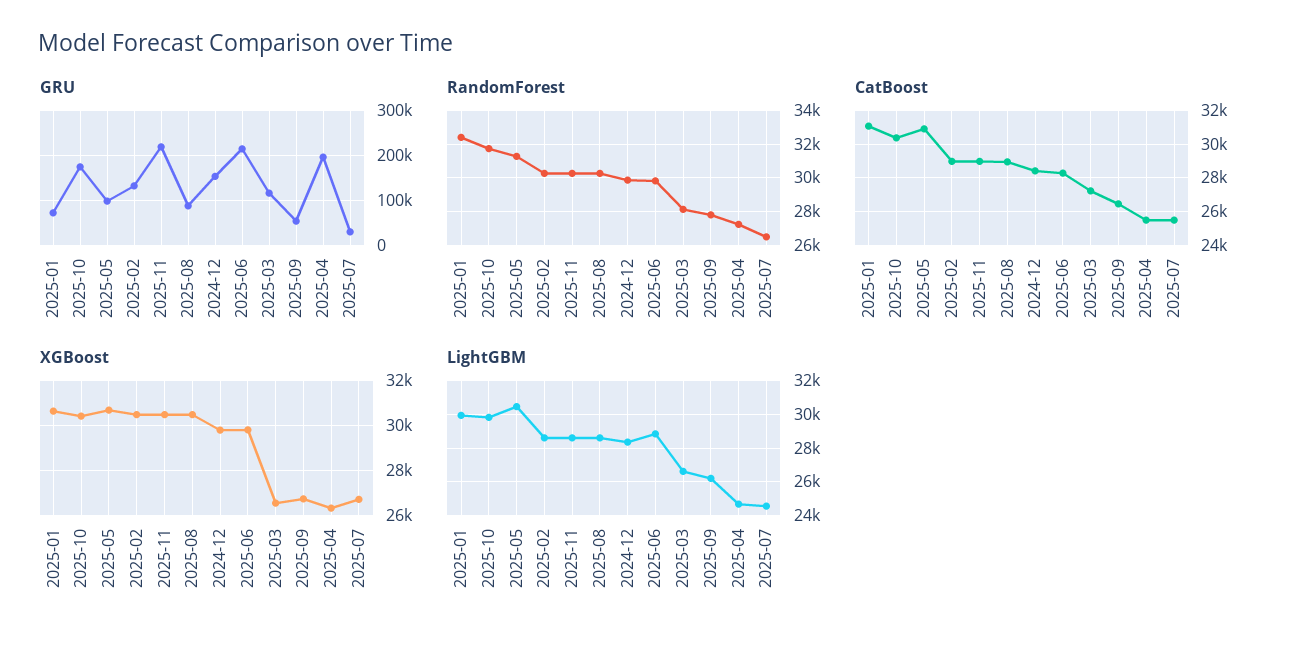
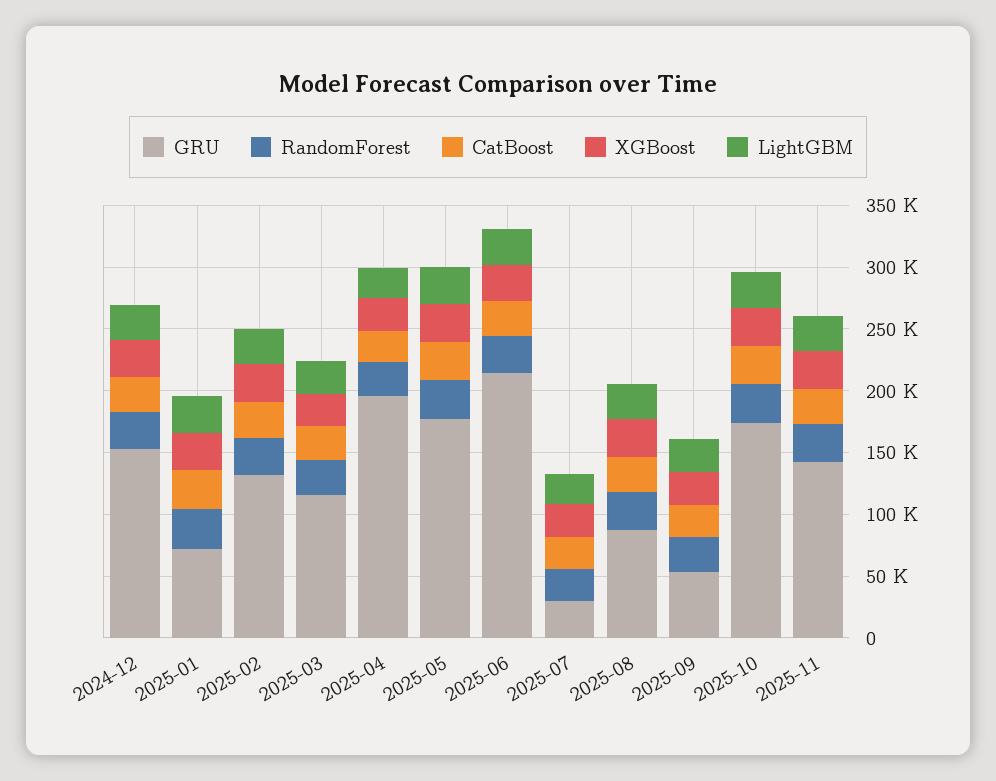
GRU, 2025-05: 100000 -> 180000
GRU, 2025-11: 220000 -> 140000

